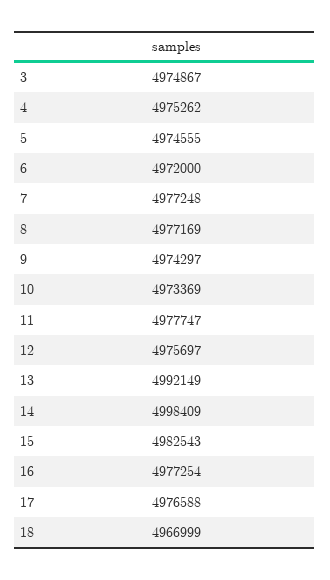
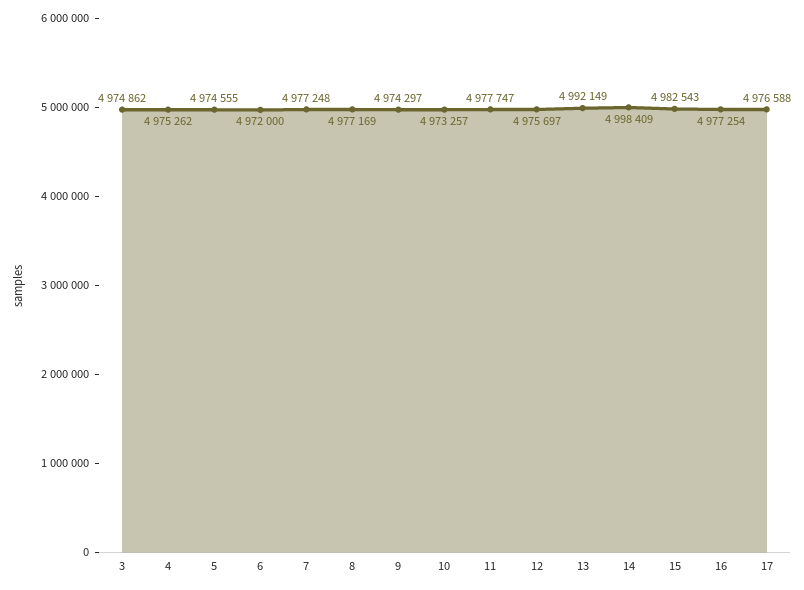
3: 4974867 -> 4974862
10: 4973369 -> 4973257
18: 4966999 -> none

